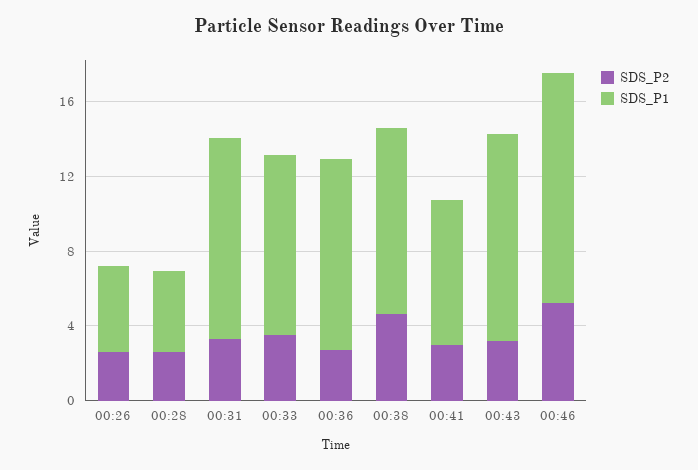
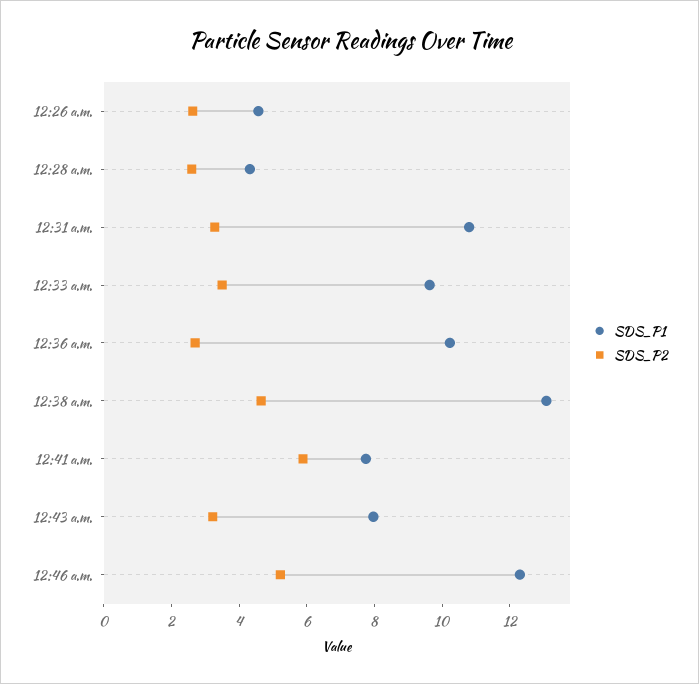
SDS_P1, 00:38: 10 -> 13
SDS_P2, 00:41: 3 -> 6
SDS_P1, 00:43: 11 -> 8

